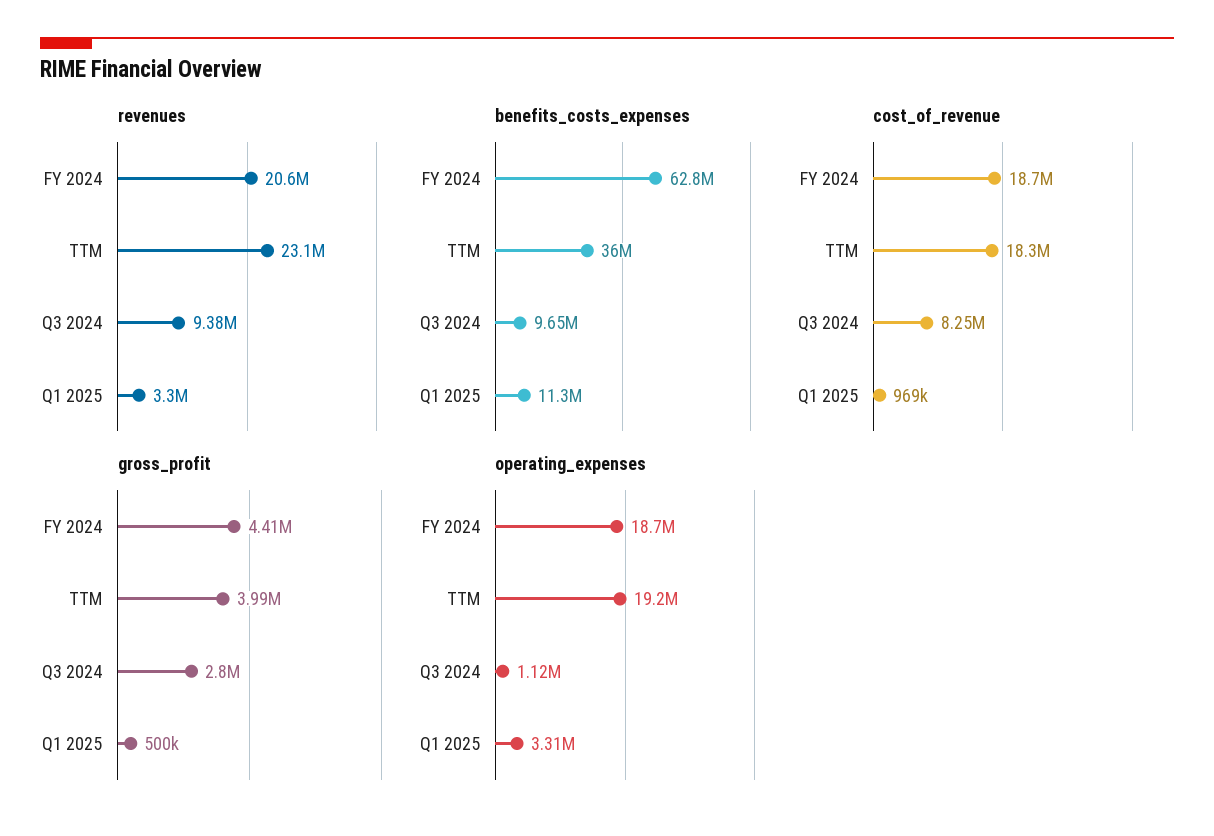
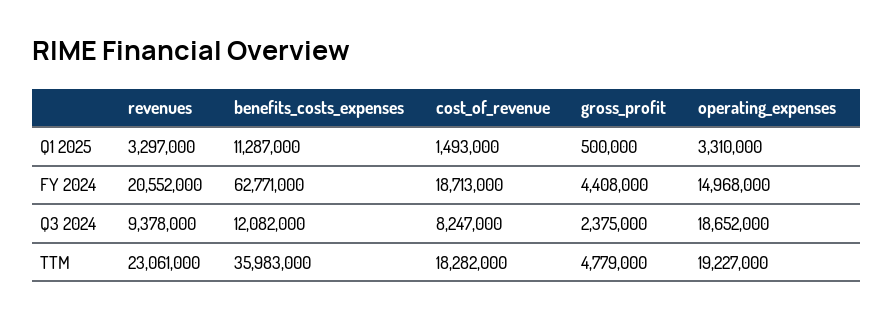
benefits_costs_expenses, Q3 2024: 9650000 -> 12082000
cost_of_revenue, Q1 2025: 969000 -> 1493000
gross_profit, TTM: 3990000 -> 4779000
gross_profit, Q3 2024: 2800000 -> 2375000
operating_expenses, FY 2024: 18700000 -> 14968000
operating_expenses, Q3 2024: 1120000 -> 18652000

